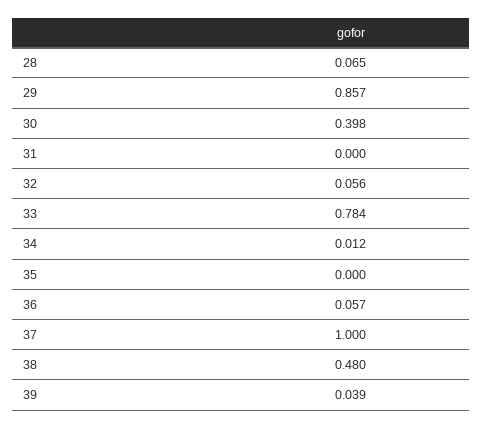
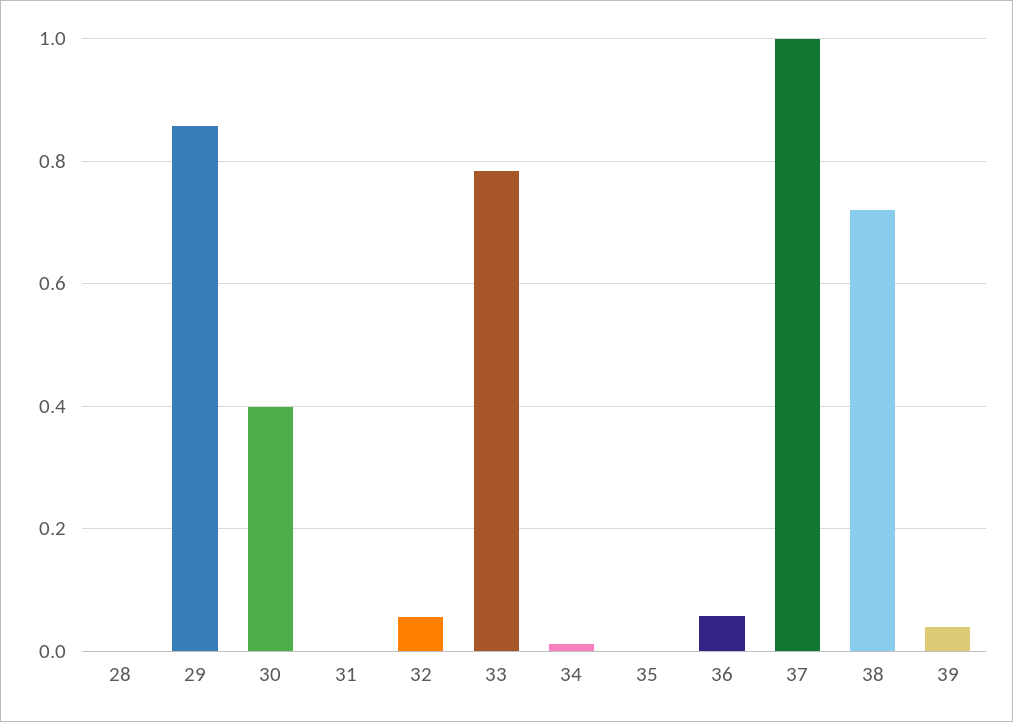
28: 0.065 -> 0
38: 0.48 -> 0.72

